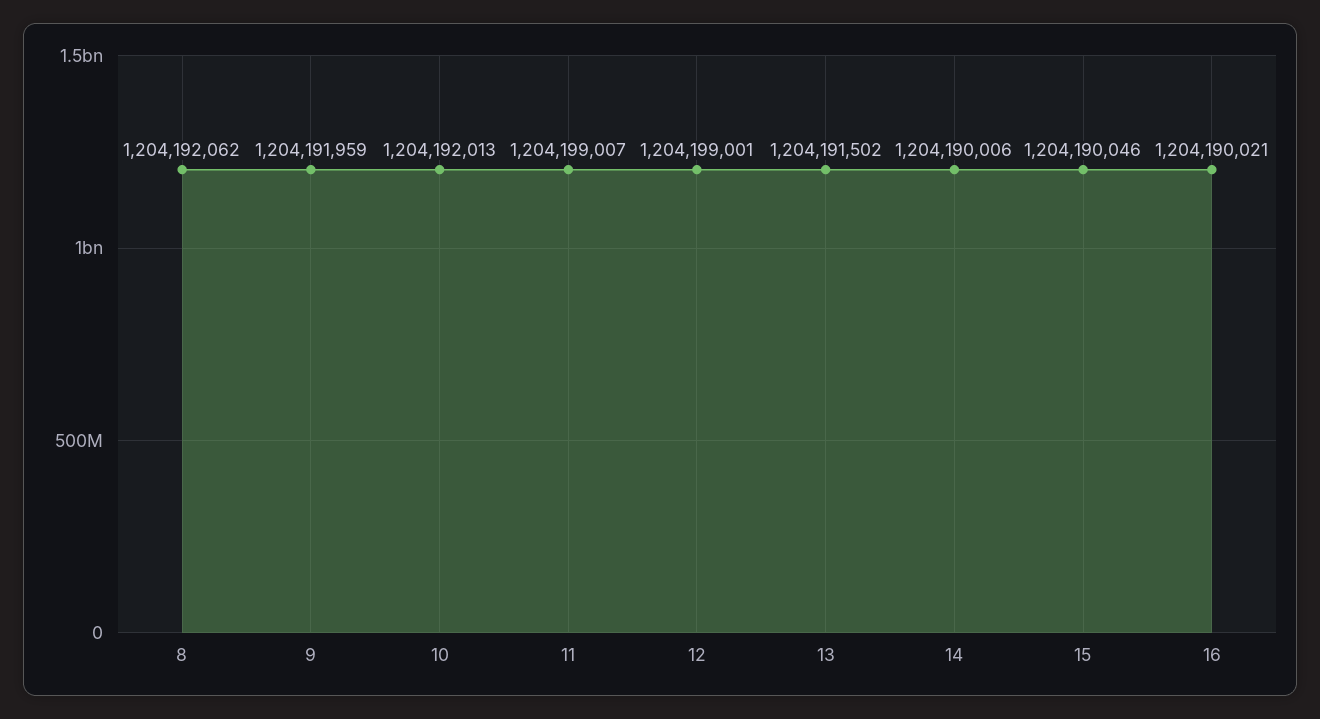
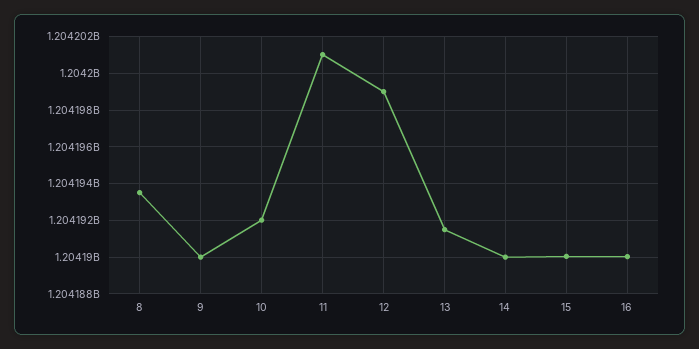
8: 1204192062 -> 1204193500
9: 1204191959 -> 1204190000
11: 1204199007 -> 1204201000

